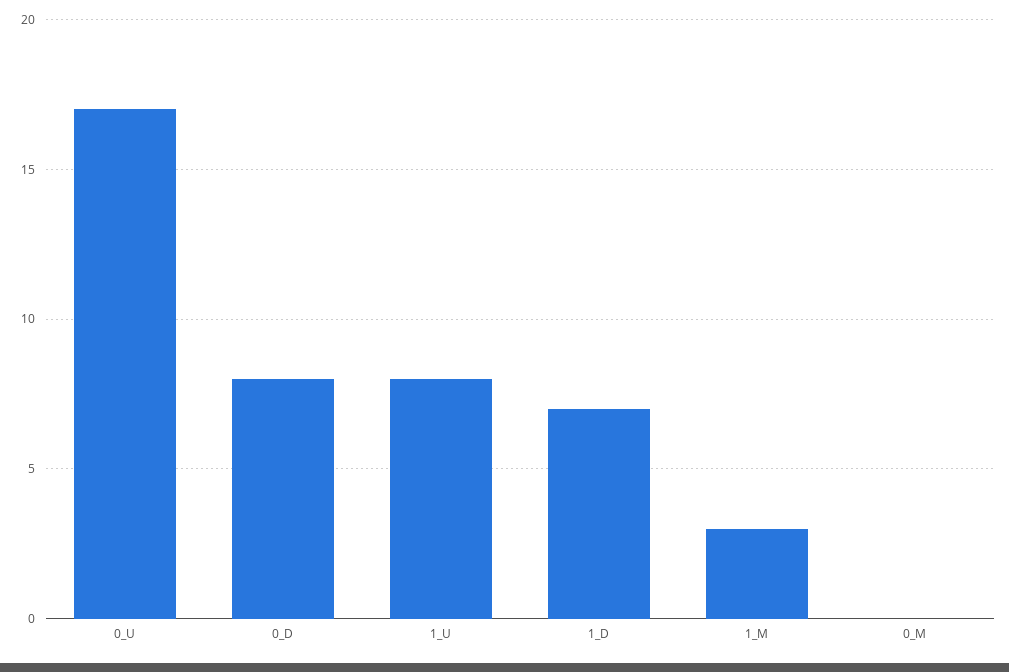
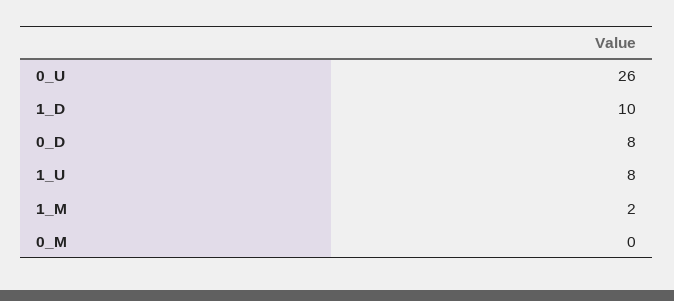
0_U: 17 -> 26
1_D: 7 -> 10
1_M: 3 -> 2

